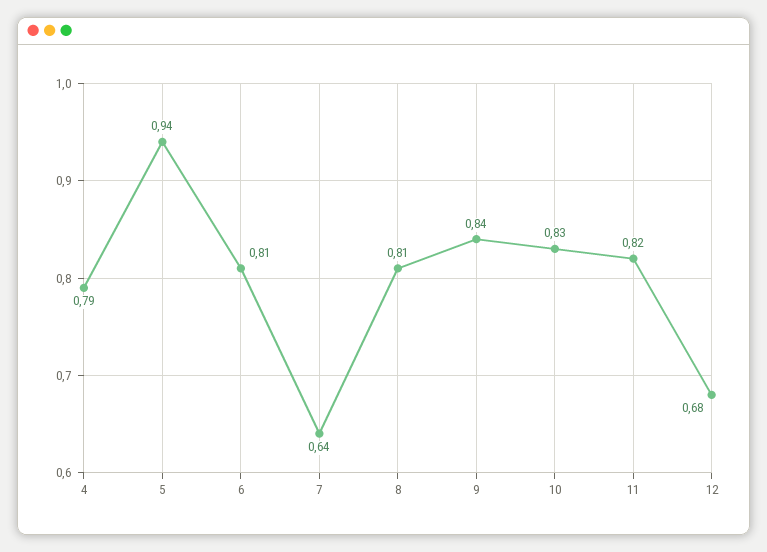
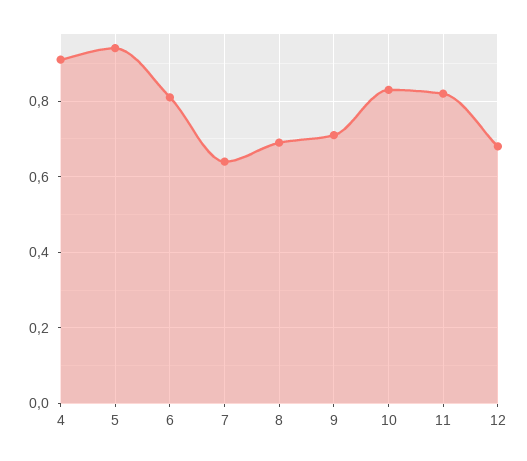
4: 0.79 -> 0.9
8: 0.81 -> 0.7
9: 0.84 -> 0.7

